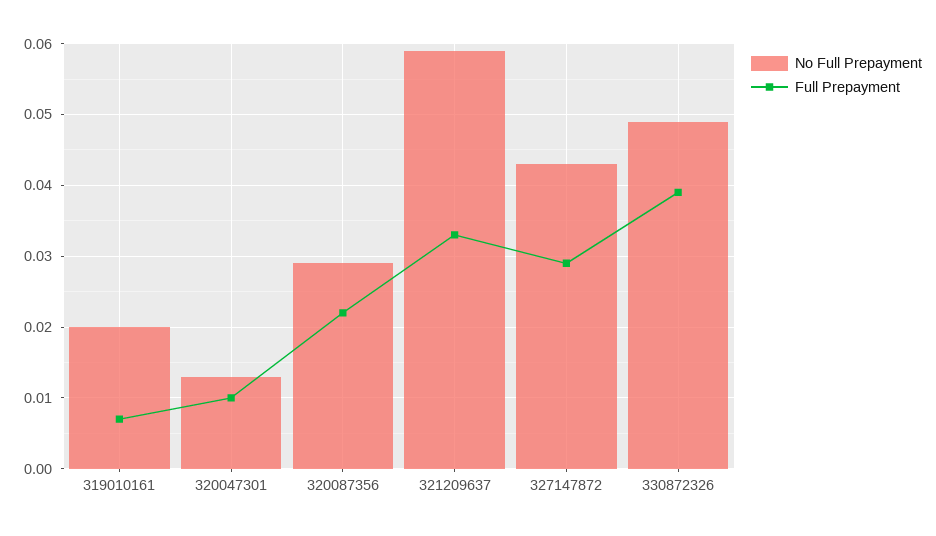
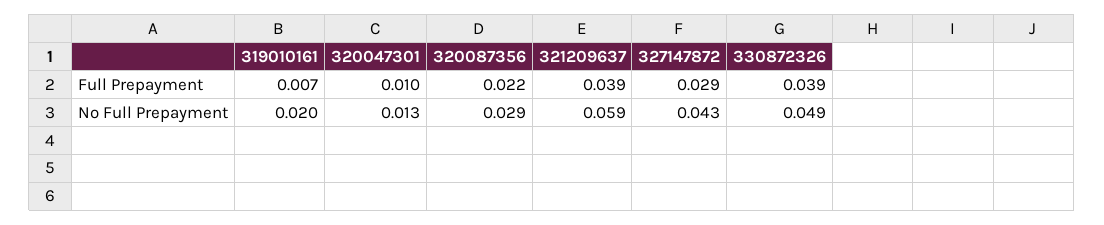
Full Prepayment, 321209637: 0.033 -> 0.039

